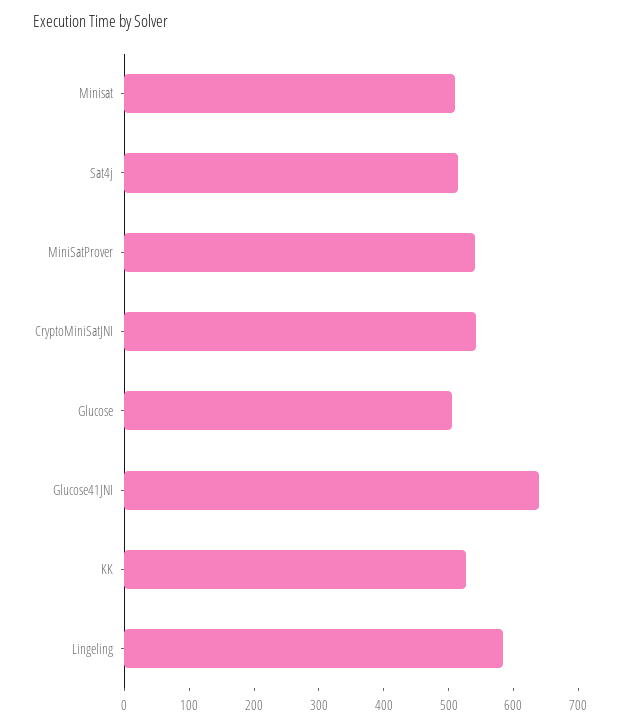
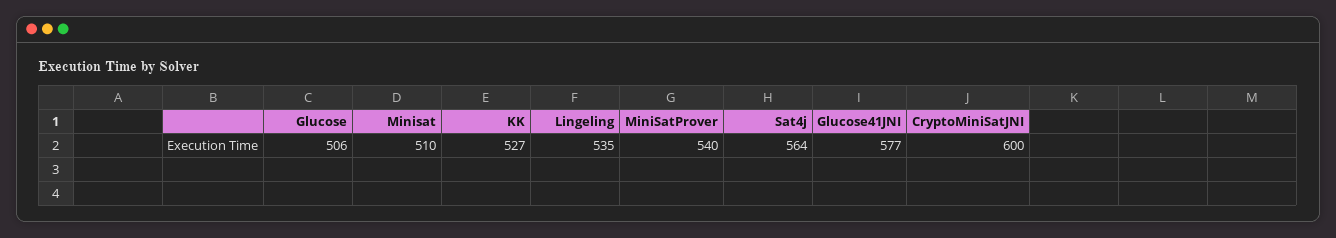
Sat4j: 520 -> 564
CryptoMiniSatJNI: 540 -> 600
Glucose41JNI: 640 -> 577
Lingeling: 580 -> 535

